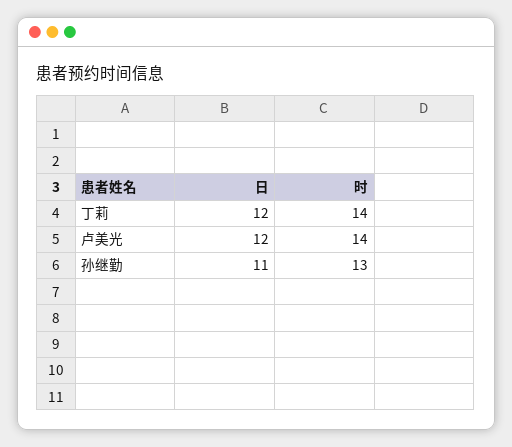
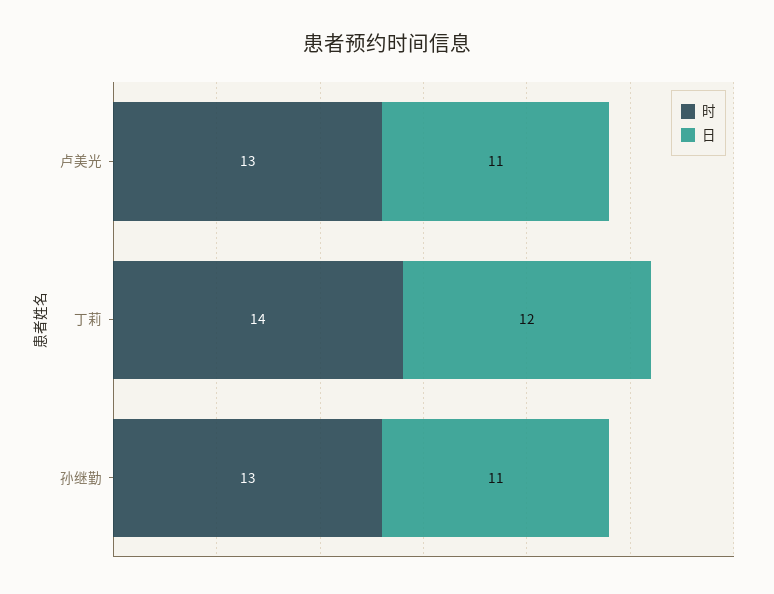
日, 卢美光: 12 -> 11
时, 卢美光: 14 -> 13

